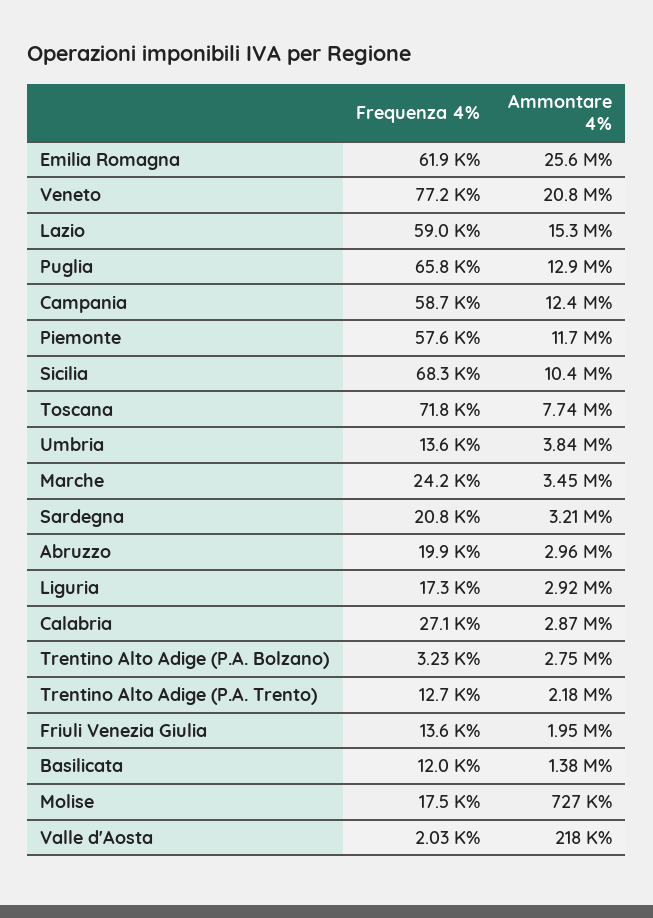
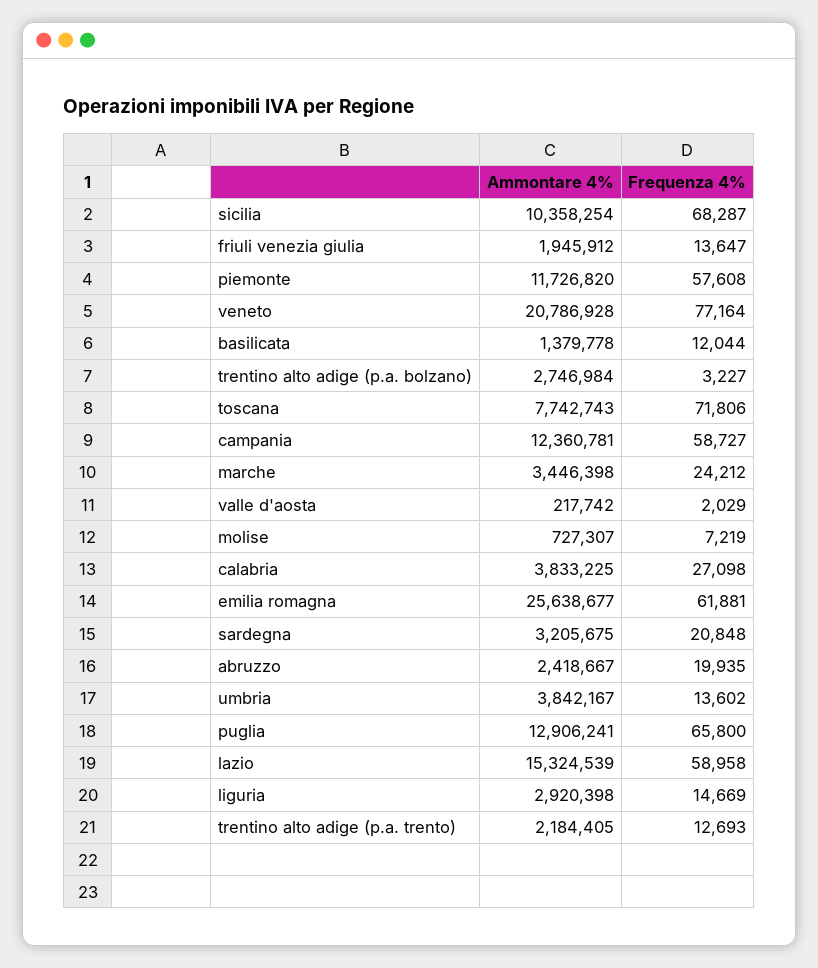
Ammontare 4%, Abruzzo: 2960000 -> 2418667
Frequenza 4%, Liguria: 17300 -> 14669
Ammontare 4%, Calabria: 2870000 -> 3833225
Frequenza 4%, Molise: 17500 -> 7219

